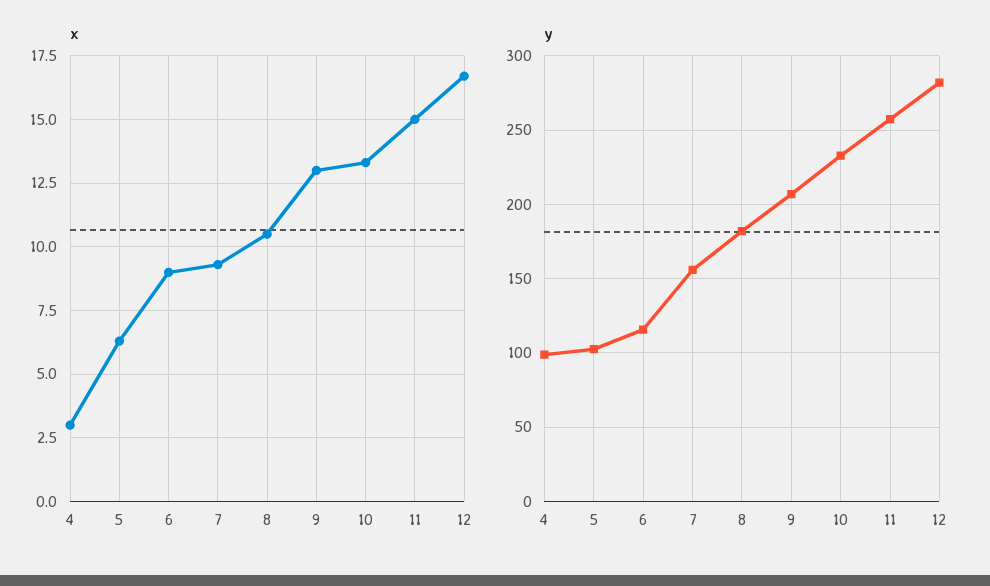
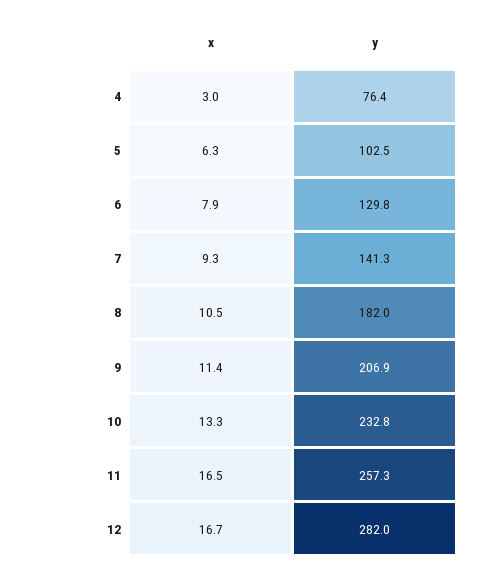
x, 6: 9 -> 7.9
x, 9: 13 -> 11.4
x, 11: 15 -> 16.5
y, 4: 100 -> 76.4
y, 6: 115 -> 129.8
y, 7: 155 -> 141.3

